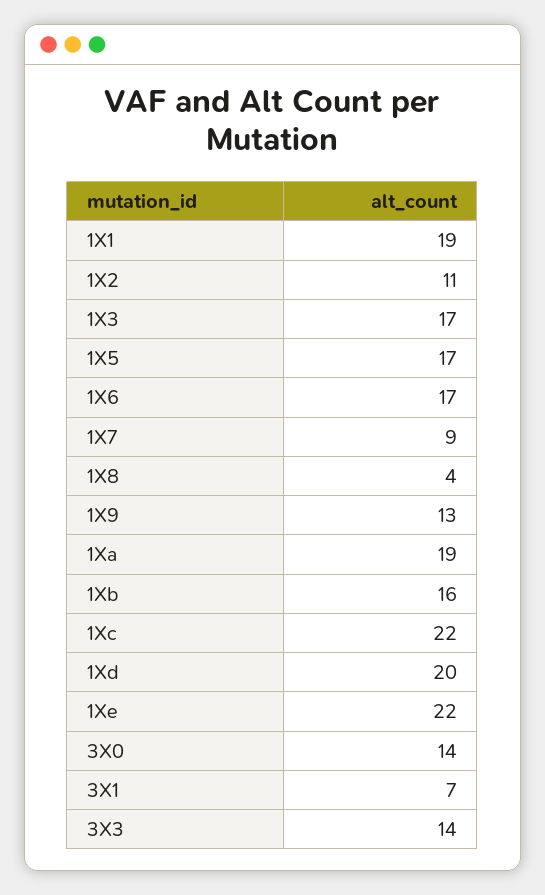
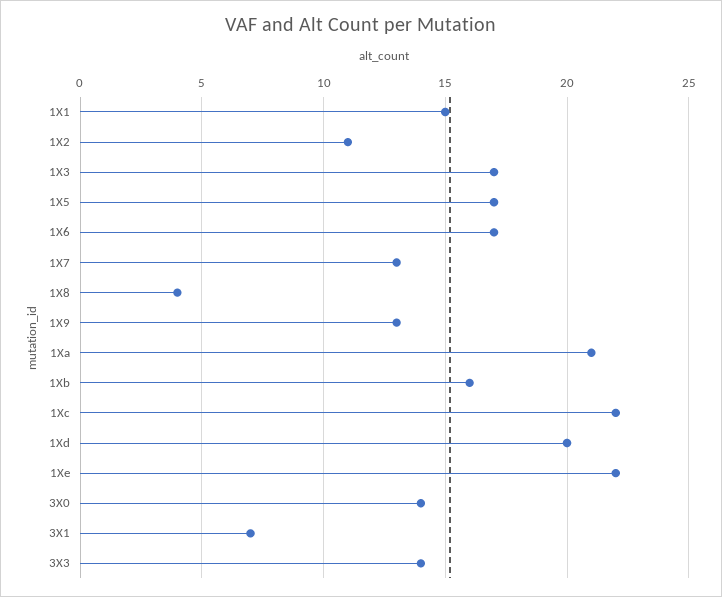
1X1: 19 -> 15
1X7: 9 -> 13
1Xa: 19 -> 21

